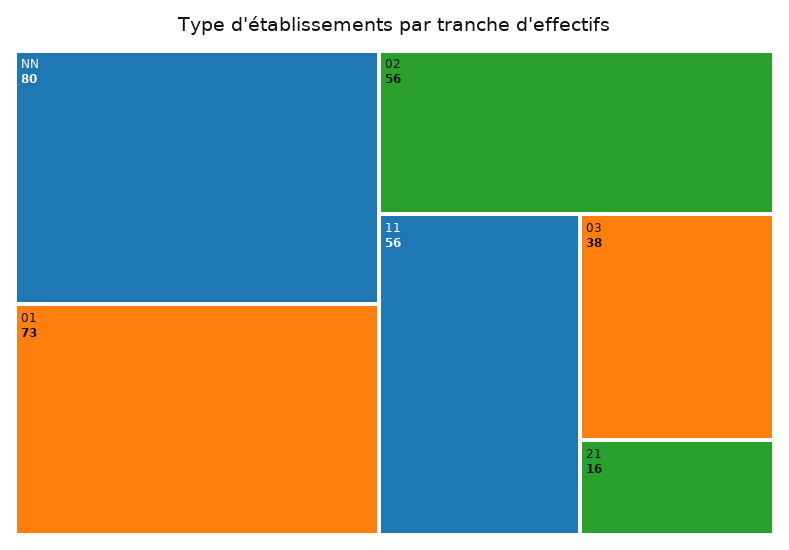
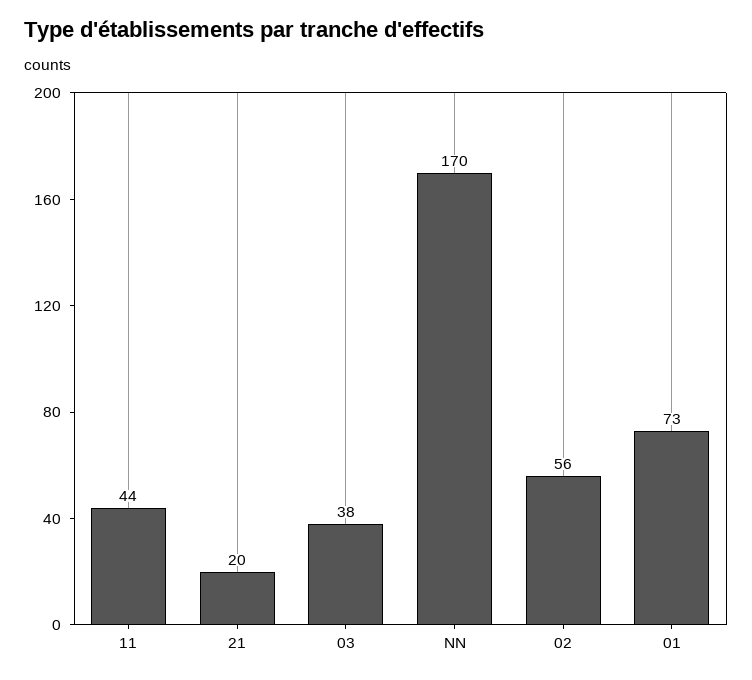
NN: 80 -> 170
11: 56 -> 44
21: 16 -> 20

